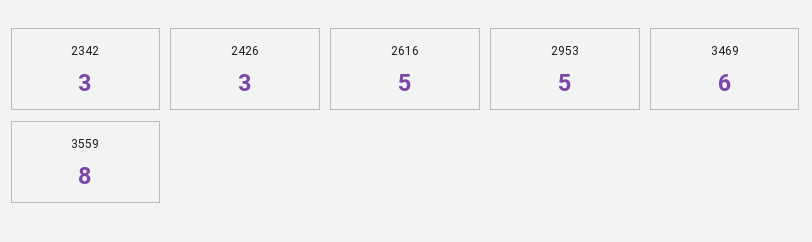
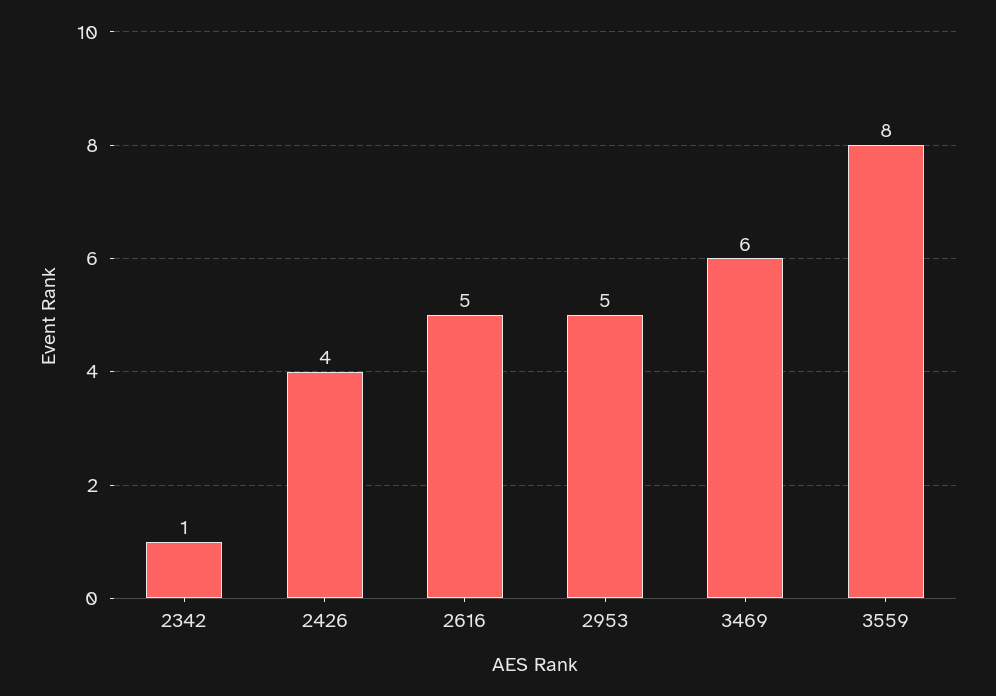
2342: 3 -> 1
2426: 3 -> 4

